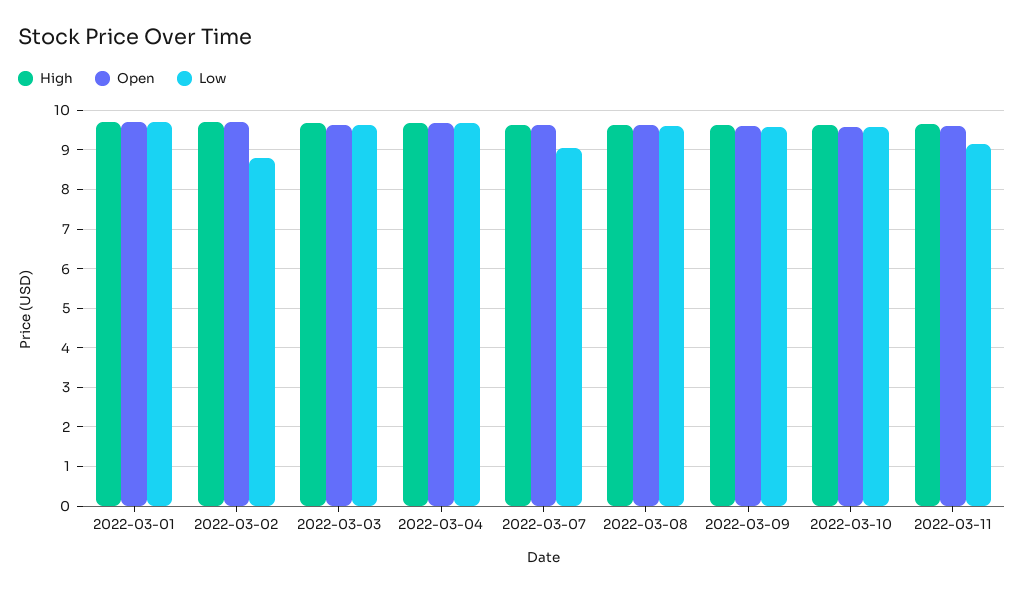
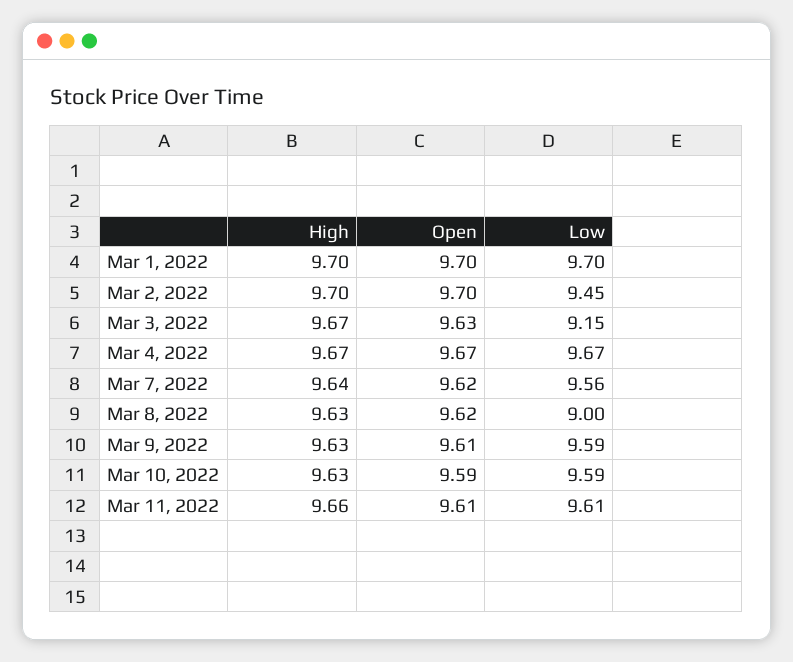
Low, 2022-03-02: 8.8 -> 9.45
Low, 2022-03-03: 9.6 -> 9.15
Low, 2022-03-07: 9 -> 9.56
Low, 2022-03-08: 9.6 -> 9
Low, 2022-03-11: 9.2 -> 9.61

